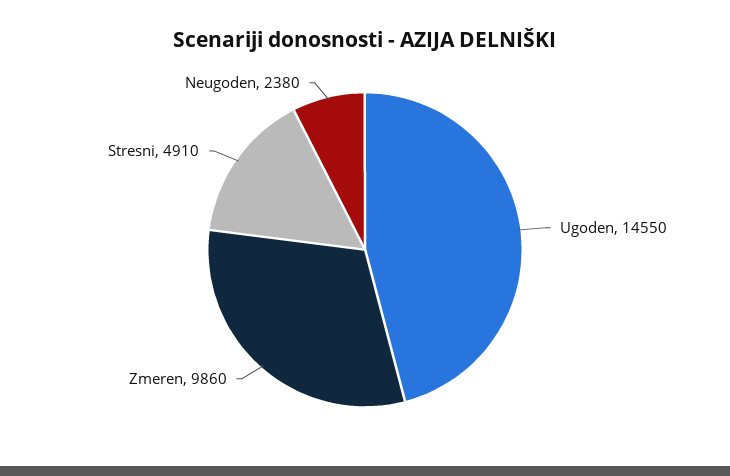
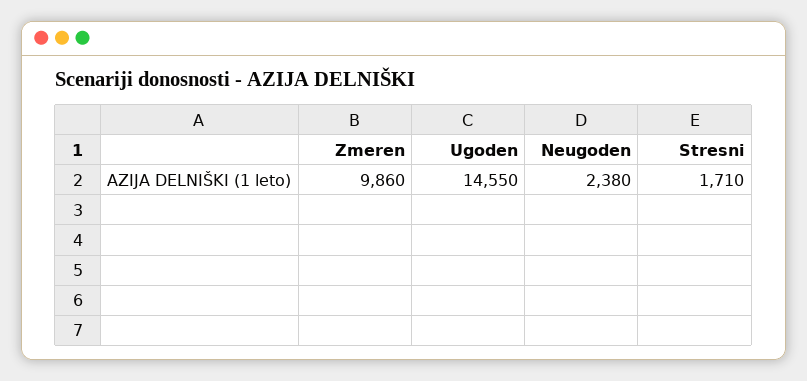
Stresni: 4910 -> 1710

